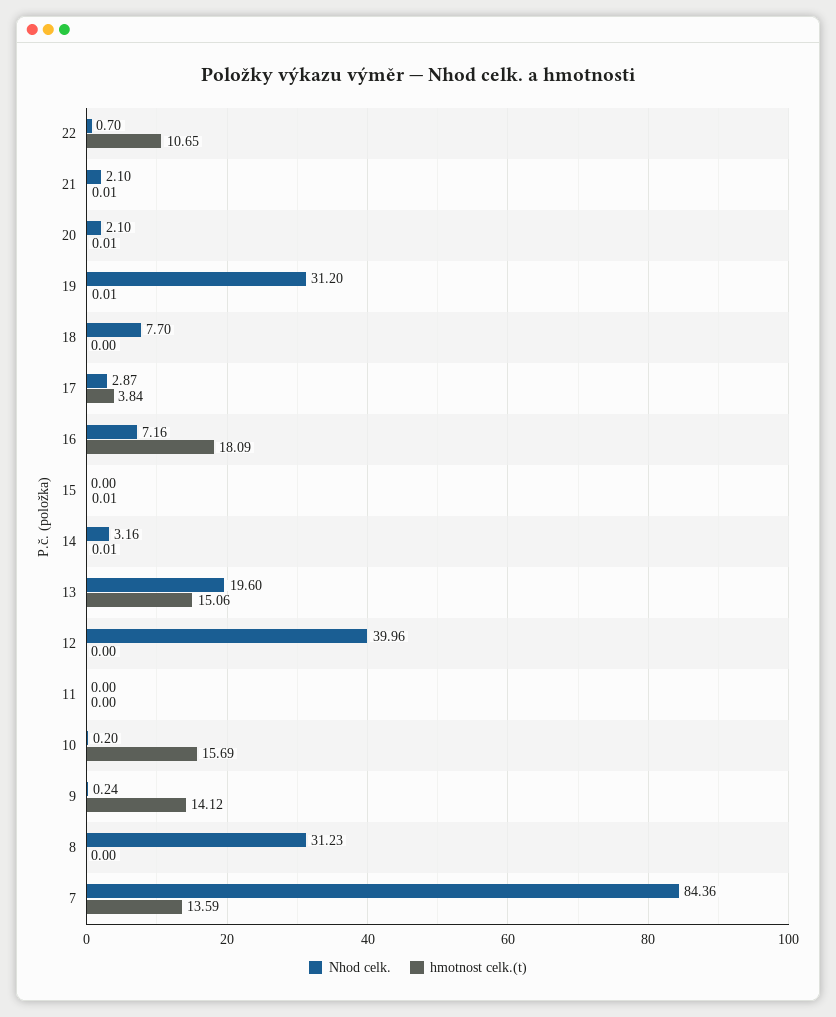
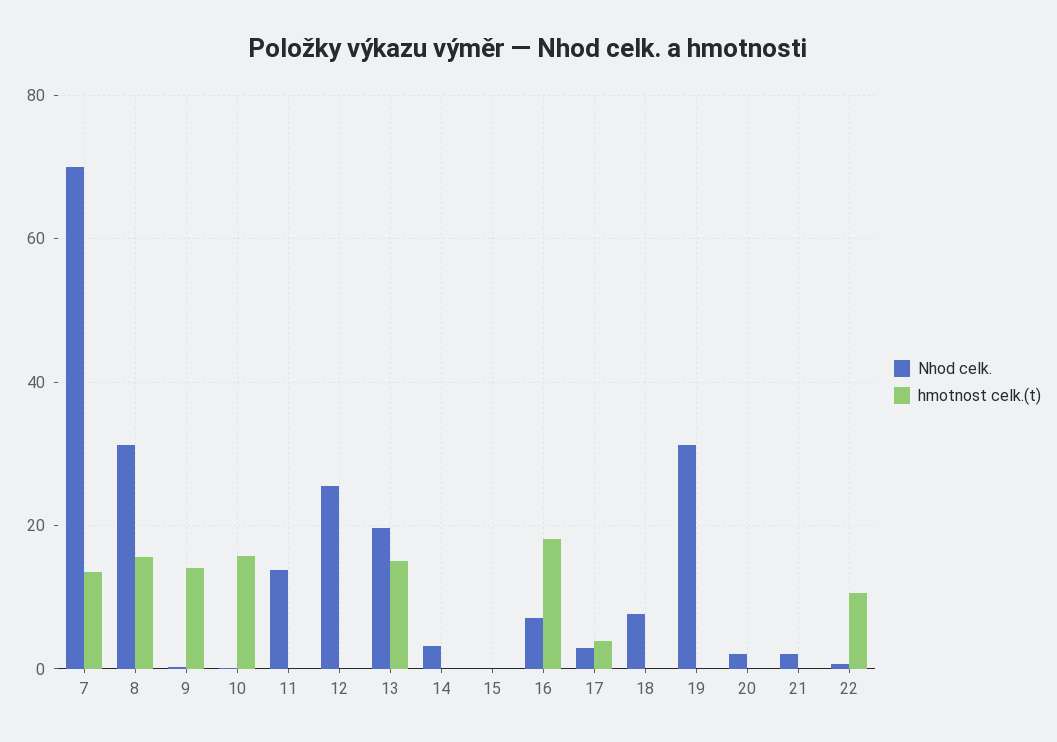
Nhod celk., 12: 39.96 -> 26
Nhod celk., 11: 0 -> 14
hmotnost celk.(t), 8: 0 -> 16
Nhod celk., 7: 84.36 -> 70

